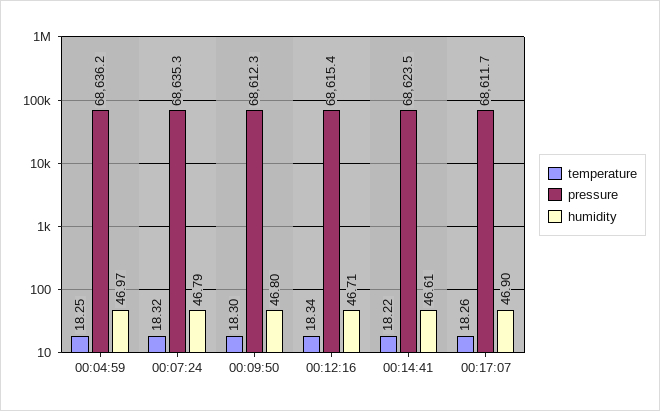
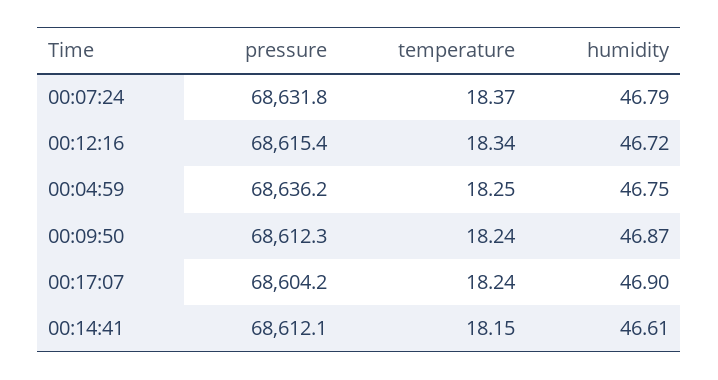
humidity, 00:04:59: 46.97 -> 46.75
temperature, 00:07:24: 18.32 -> 18.37
pressure, 00:07:24: 68635.3 -> 68631.8
temperature, 00:09:50: 18.3 -> 18.24
humidity, 00:09:50: 46.8 -> 46.87
humidity, 00:12:16: 46.71 -> 46.72
temperature, 00:14:41: 18.22 -> 18.15
pressure, 00:14:41: 68623.5 -> 68612.1
temperature, 00:17:07: 18.26 -> 18.24
pressure, 00:17:07: 68611.7 -> 68604.2

